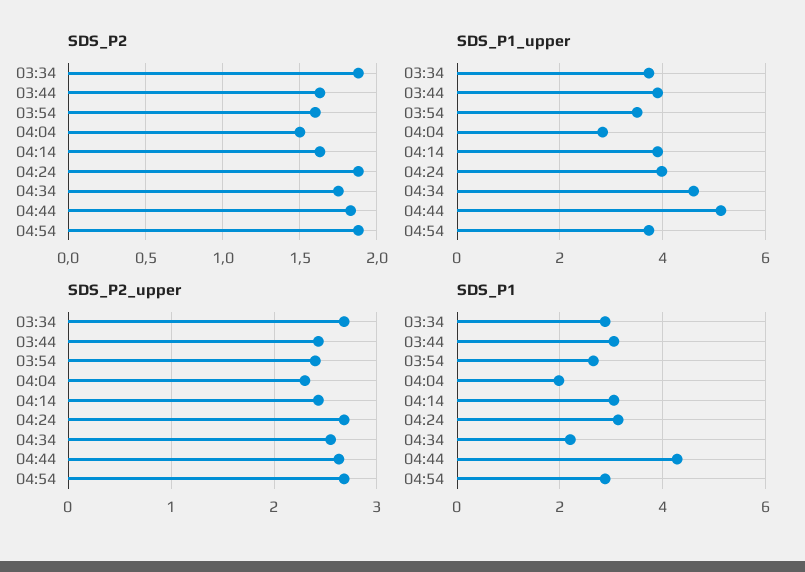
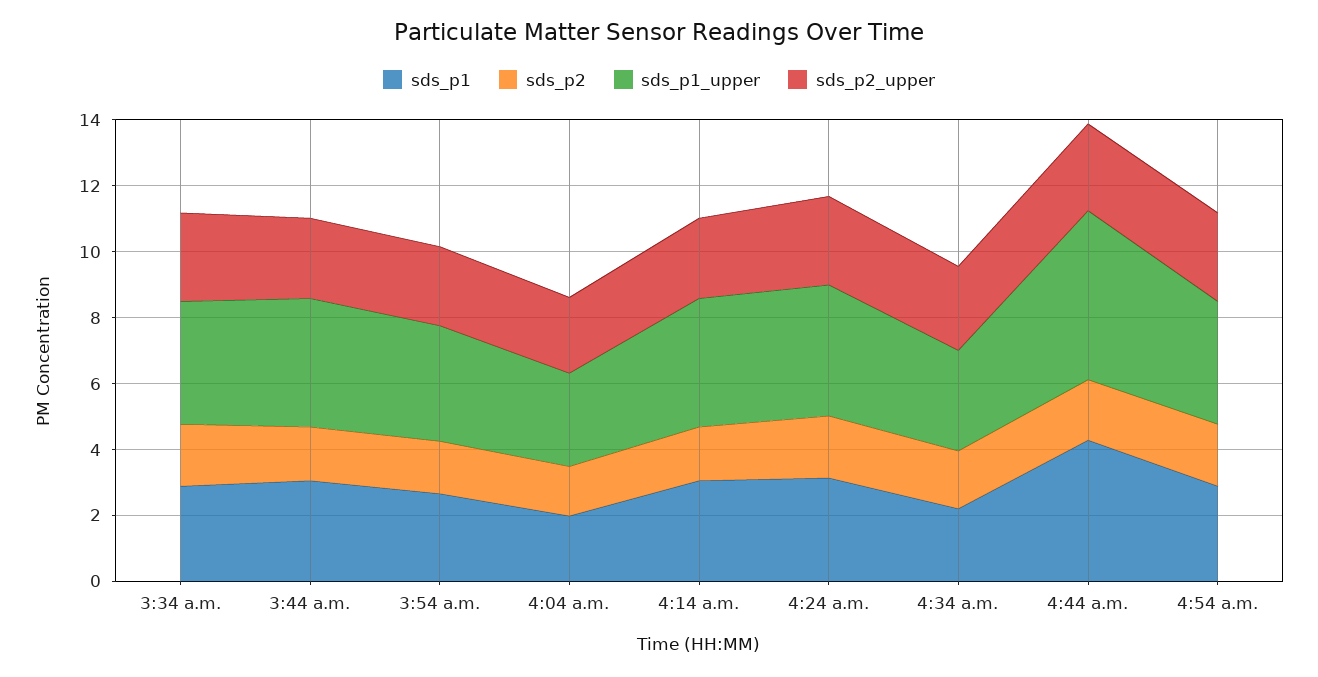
SDS_P1_upper, 04:34: 4.6 -> 3

